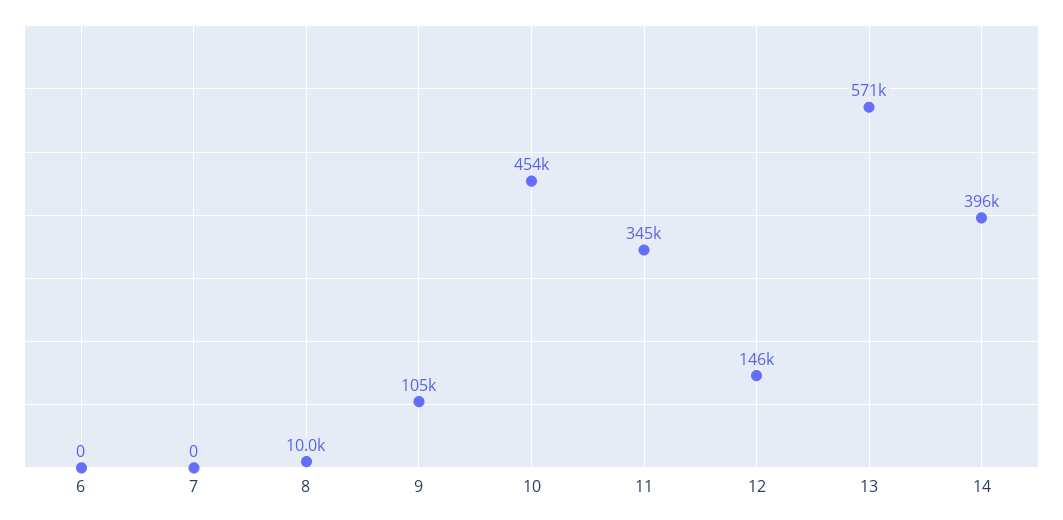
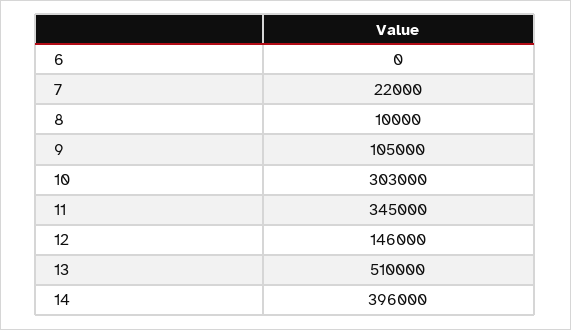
7: 0 -> 22000
10: 454000 -> 303000
13: 571000 -> 510000

